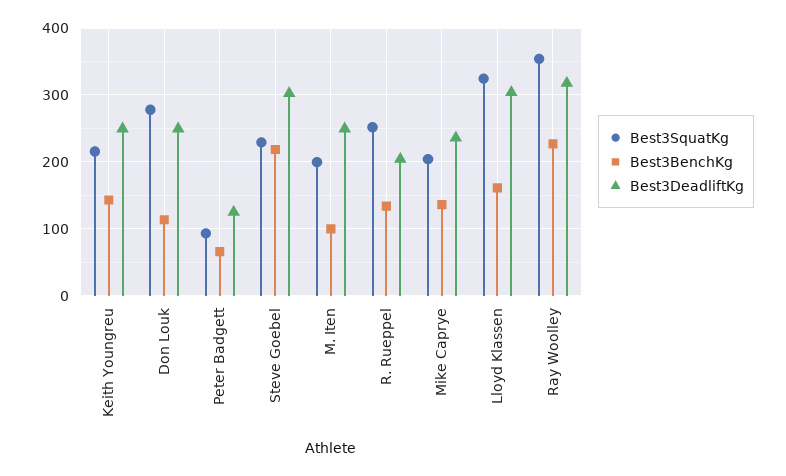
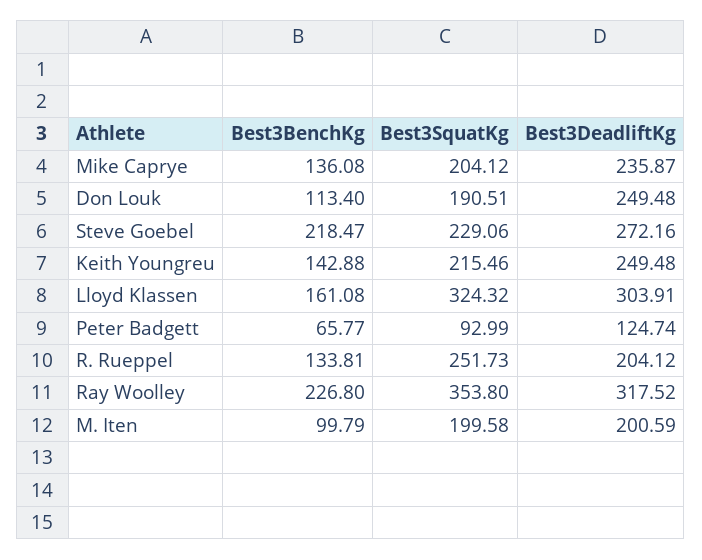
Best3SquatKg, Don Louk: 280 -> 190.51
Best3DeadliftKg, Steve Goebel: 300 -> 272.16
Best3DeadliftKg, M. Iten: 250 -> 200.59

